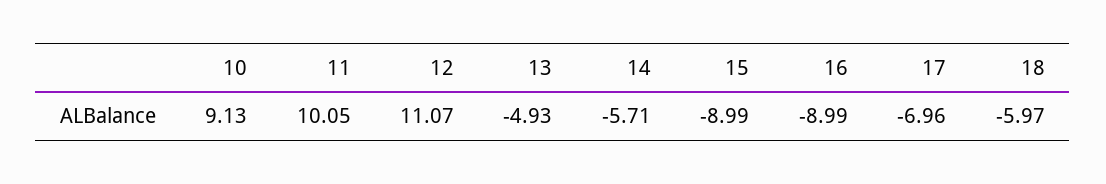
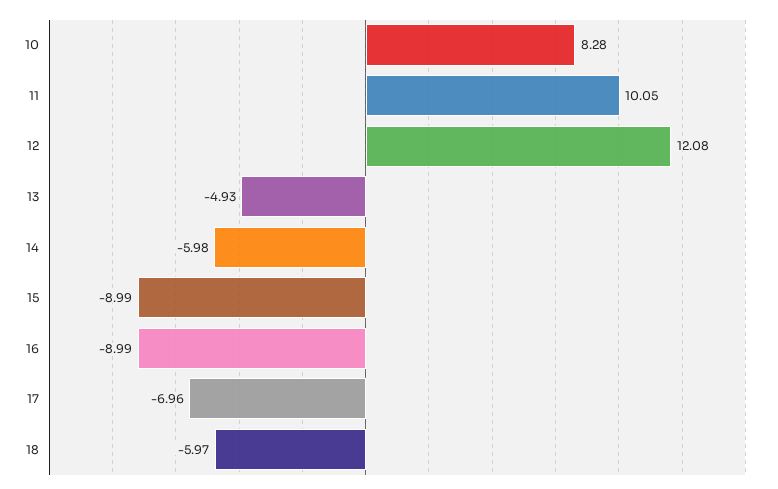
10: 9.13 -> 8.28
12: 11.07 -> 12.08
14: -5.71 -> -5.98

